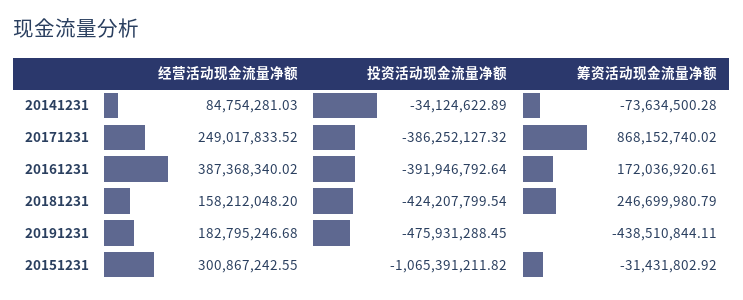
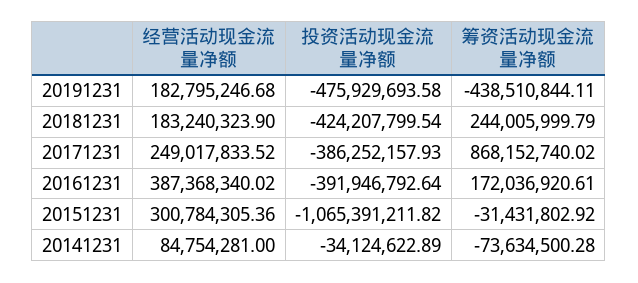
经营活动现金流量净额, 20141231: 84754281.03 -> 84754281
投资活动现金流量净额, 20171231: -386252127.32 -> -386252157.93
经营活动现金流量净额, 20181231: 158212048.2 -> 183240323.9
筹资活动现金流量净额, 20181231: 246699980.79 -> 244005999.79
投资活动现金流量净额, 20191231: -475931288.45 -> -475929693.58
经营活动现金流量净额, 20151231: 300867242.55 -> 300784305.36

